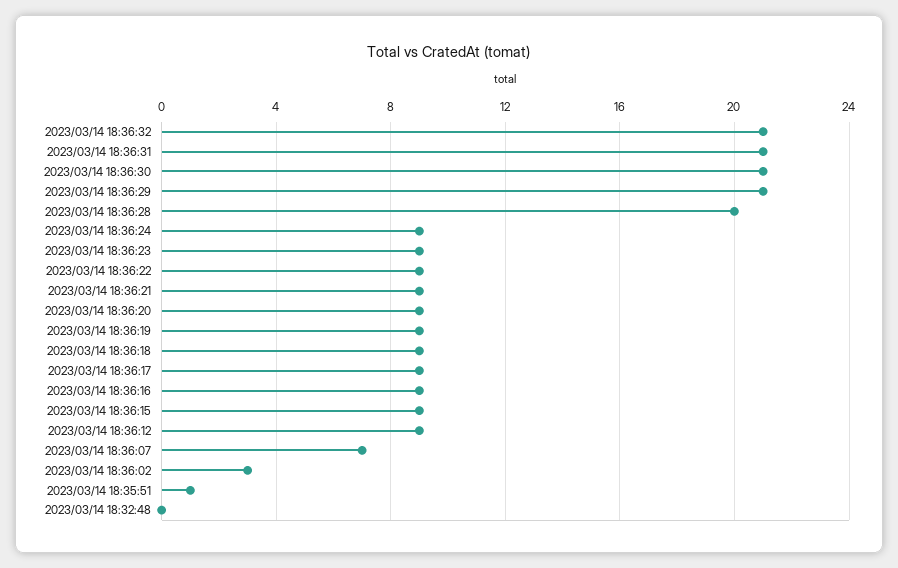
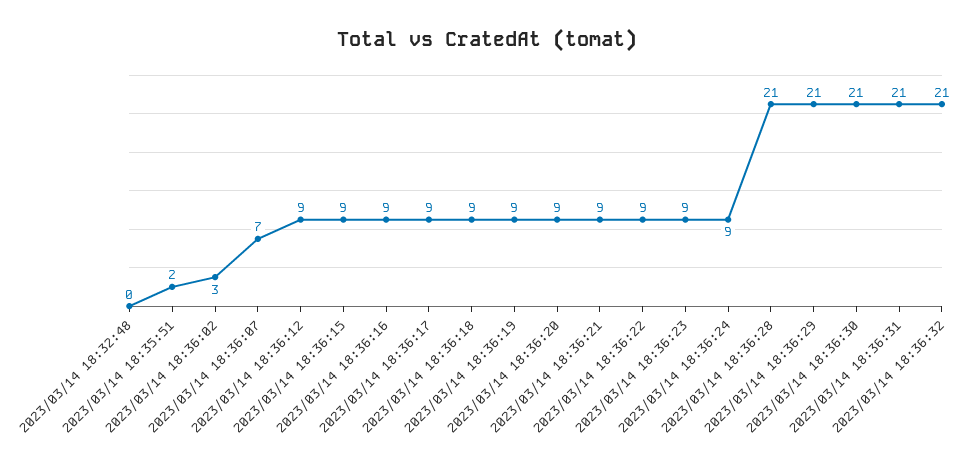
2023/03/14 18:36:28: 20 -> 21
2023/03/14 18:35:51: 1 -> 2

